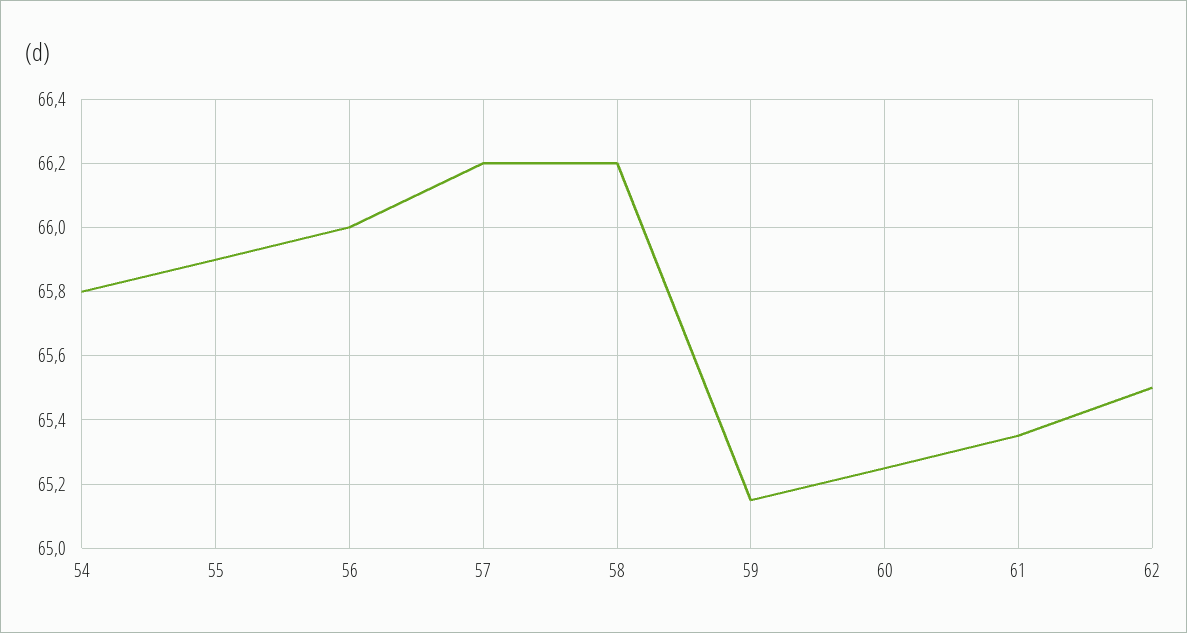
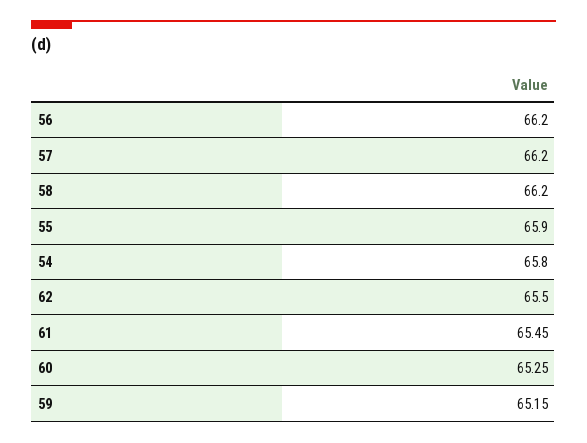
56: 66 -> 66.2
61: 65.35 -> 65.45

